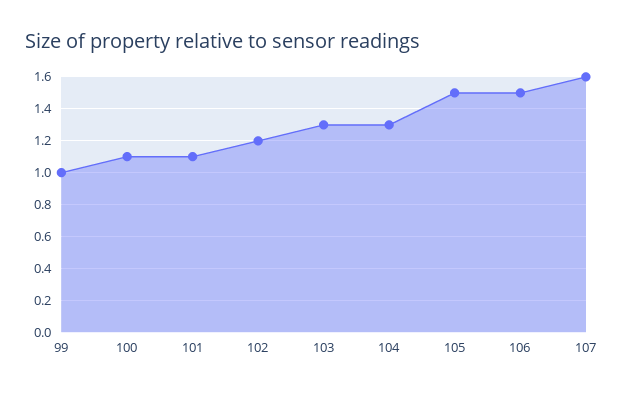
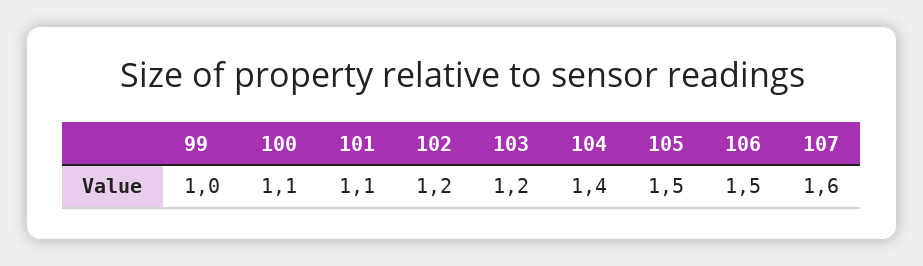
103: 1.3 -> 1.2
104: 1.3 -> 1.4

